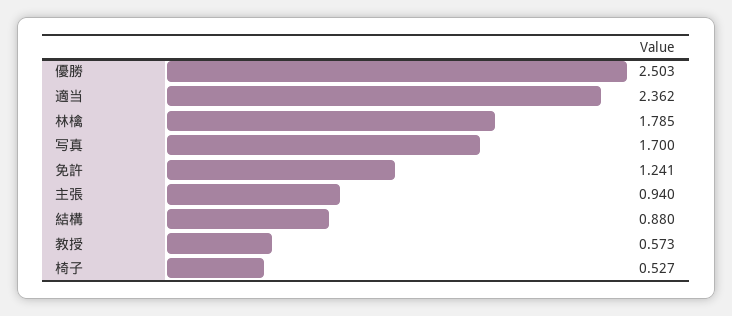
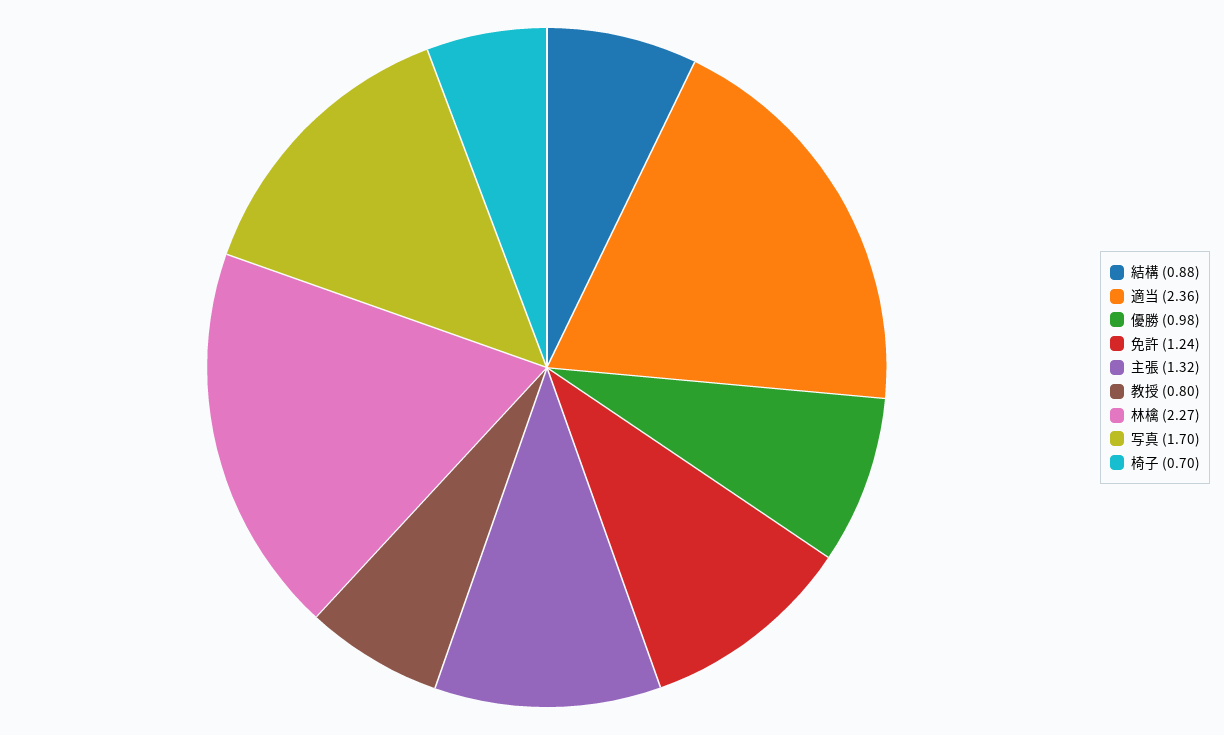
優勝: 2.503 -> 0.98
林檎: 1.785 -> 2.27
主張: 0.94 -> 1.32
教授: 0.573 -> 0.8
椅子: 0.527 -> 0.7

